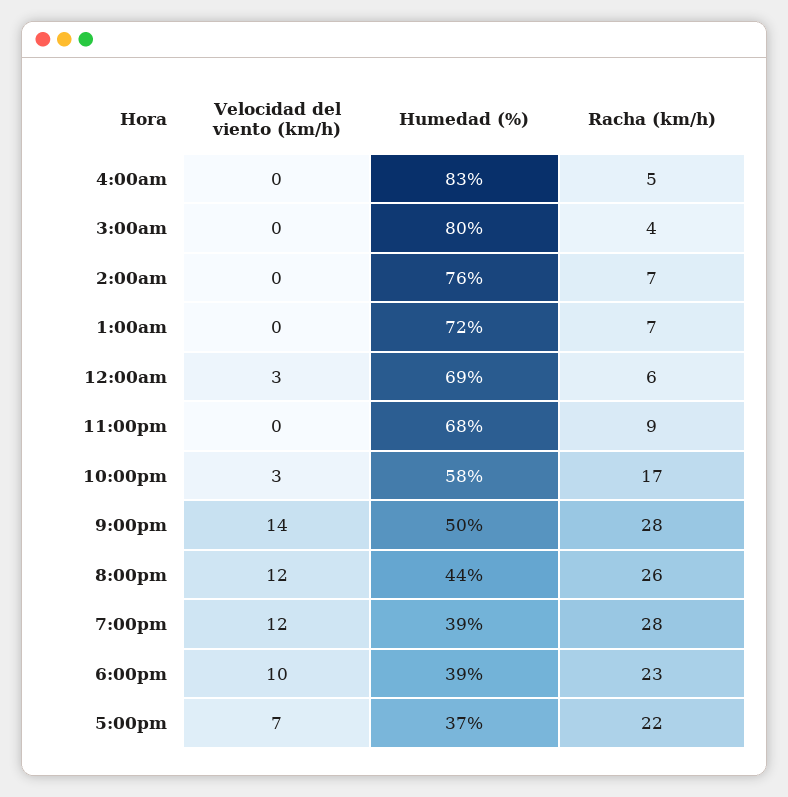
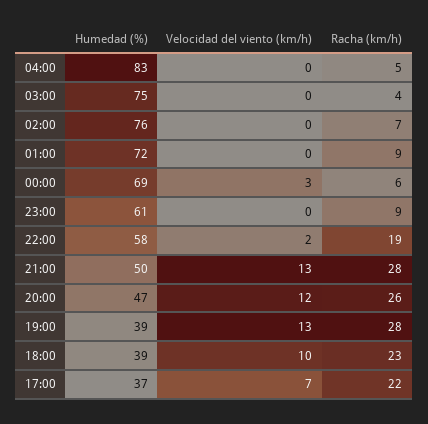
Humedad (%), 3:00am: 80 -> 75
Racha (km/h), 1:00am: 7 -> 9
Humedad (%), 11:00pm: 68 -> 61
Velocidad del viento (km/h), 10:00pm: 3 -> 2
Racha (km/h), 10:00pm: 17 -> 19
Velocidad del viento (km/h), 9:00pm: 14 -> 13
Humedad (%), 8:00pm: 44 -> 47
Velocidad del viento (km/h), 7:00pm: 12 -> 13

